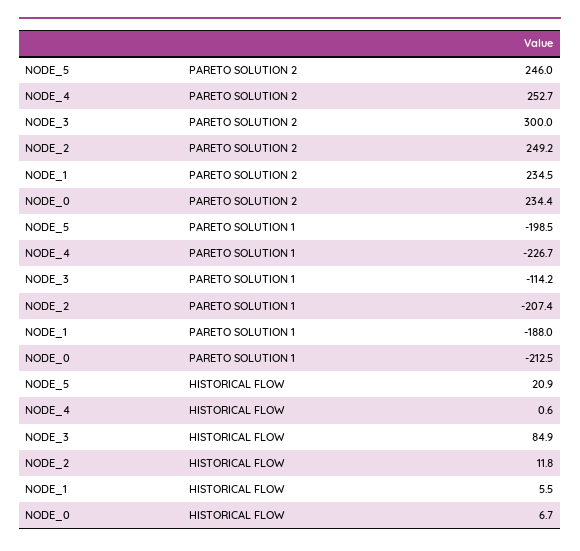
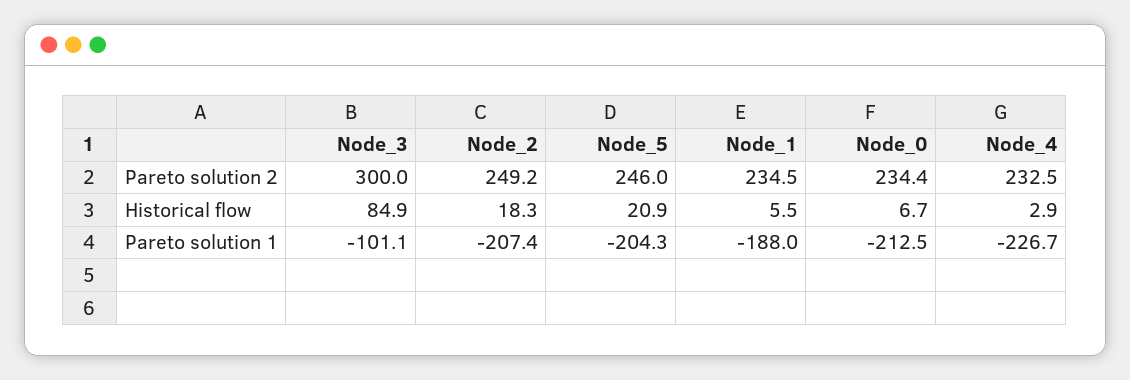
NODE_4, PARETO SOLUTION 2: 252.7 -> 232.5
NODE_5, PARETO SOLUTION 1: -198.5 -> -204.3
NODE_3, PARETO SOLUTION 1: -114.2 -> -101.1
NODE_4, HISTORICAL FLOW: 0.6 -> 2.9
NODE_2, HISTORICAL FLOW: 11.8 -> 18.3

